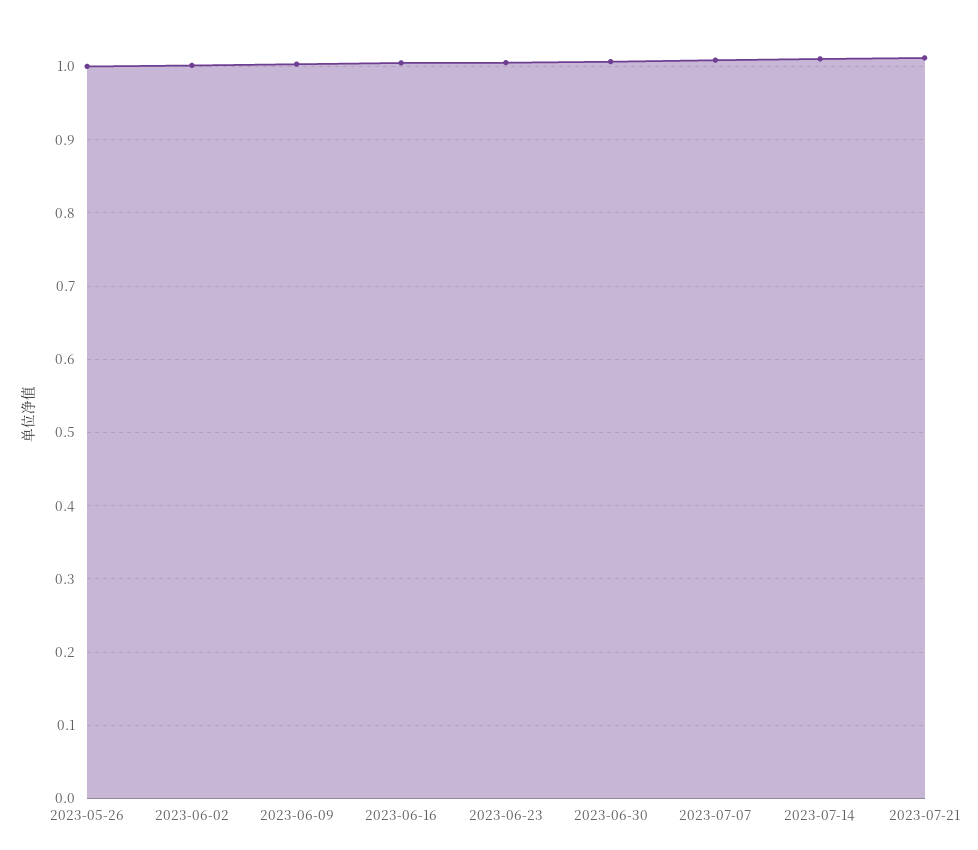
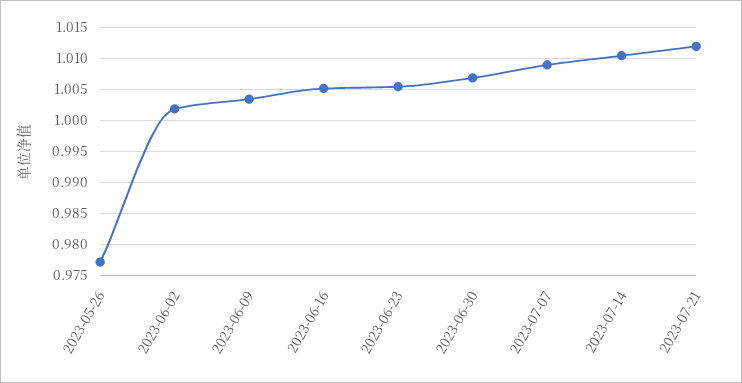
2023-05-26: 1 -> 0.977

